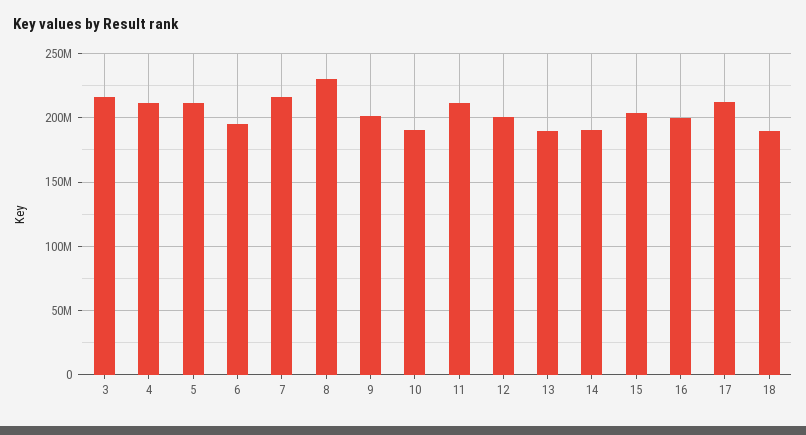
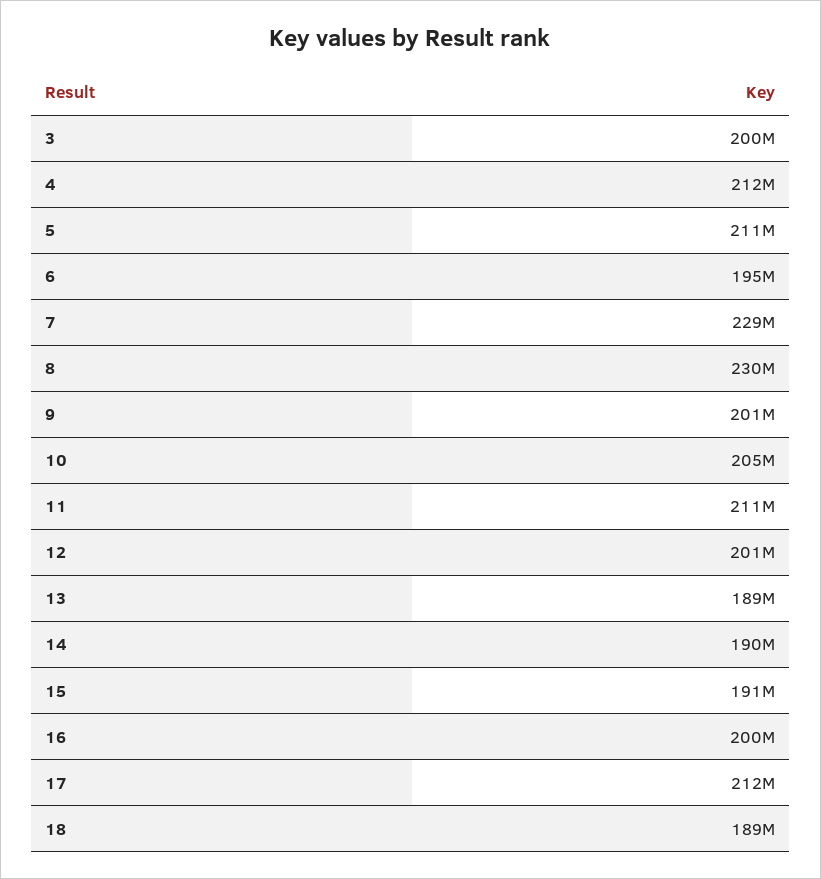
3: 215000000 -> 200000000
7: 215000000 -> 229000000
10: 190000000 -> 205000000
15: 205000000 -> 191000000

